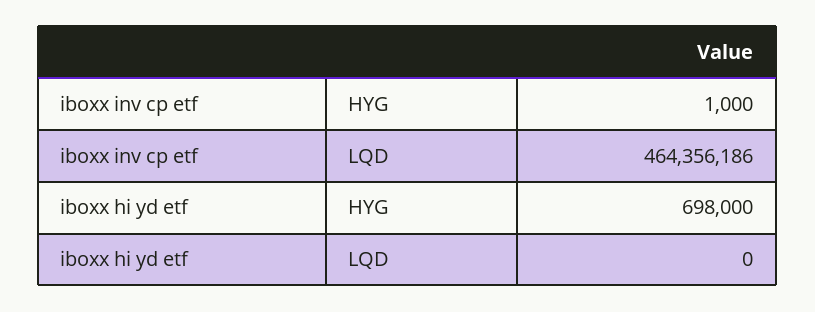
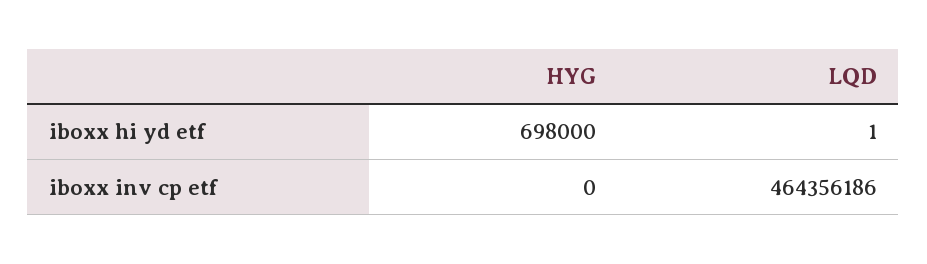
iboxx inv cp etf, HYG: 1000 -> 0
iboxx hi yd etf, LQD: 0 -> 1

